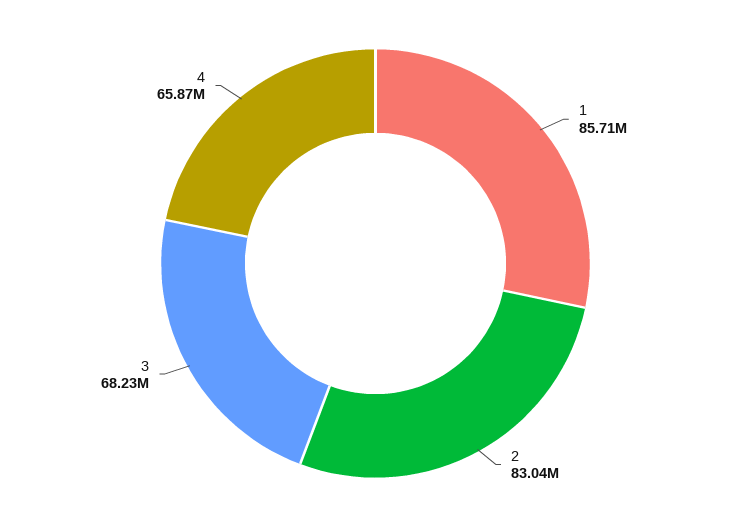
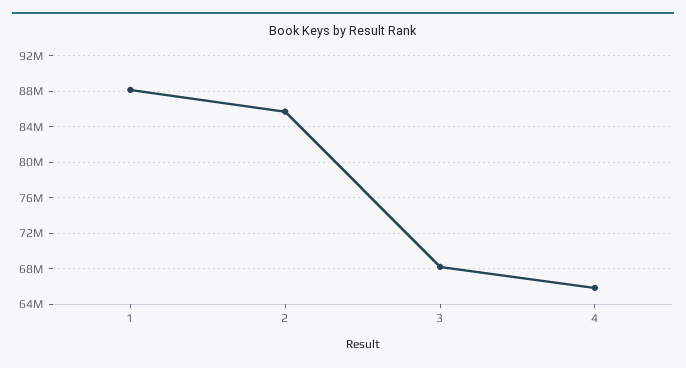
1: 85710000 -> 88000000
2: 83040000 -> 86000000

